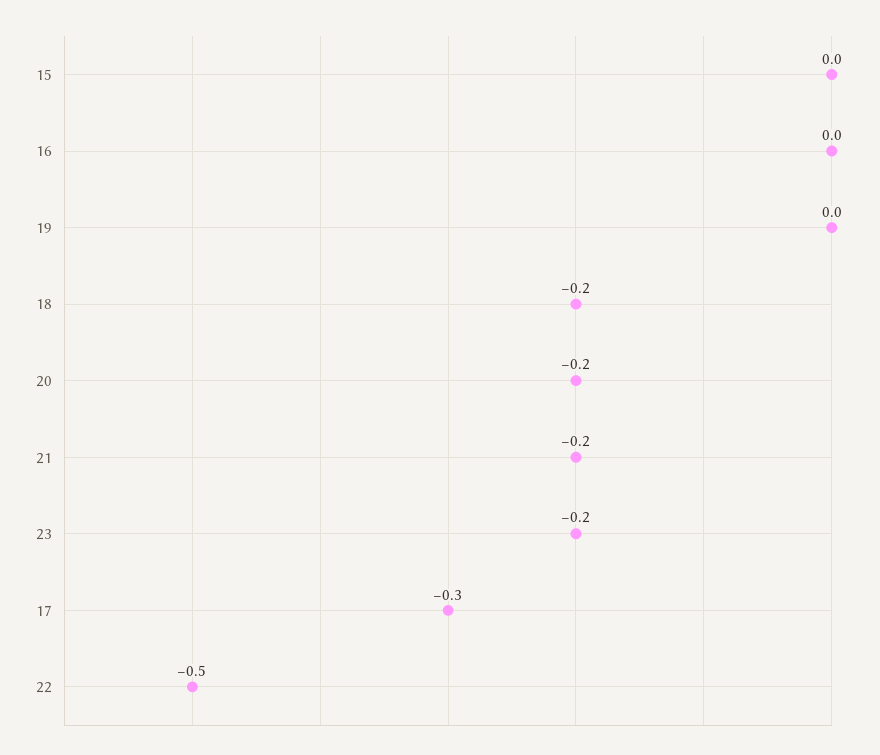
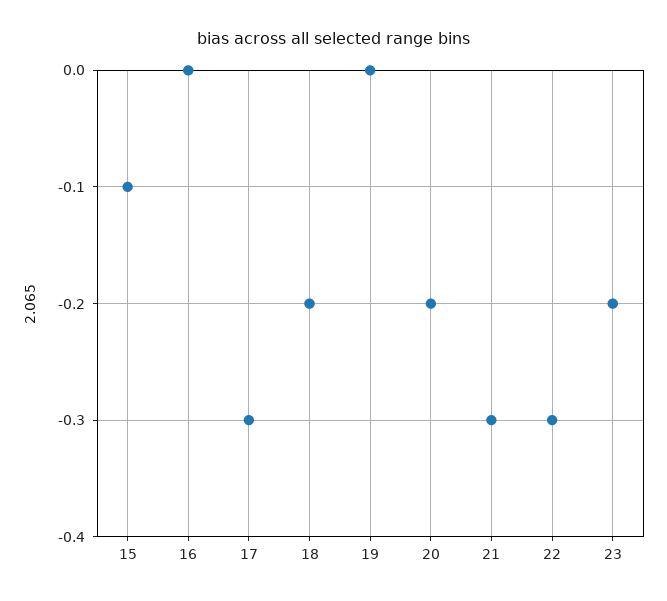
15: 0 -> -0.1
21: -0.2 -> -0.3
22: -0.5 -> -0.3

